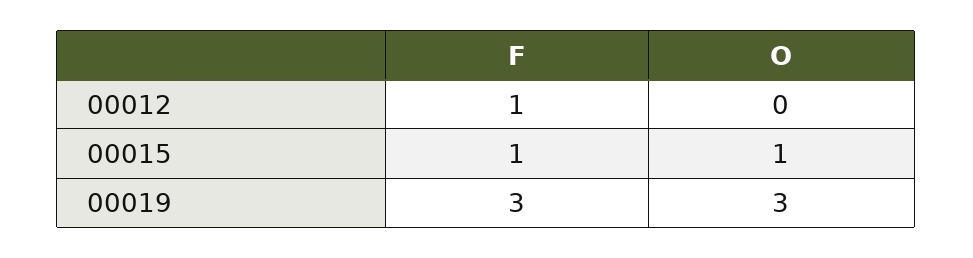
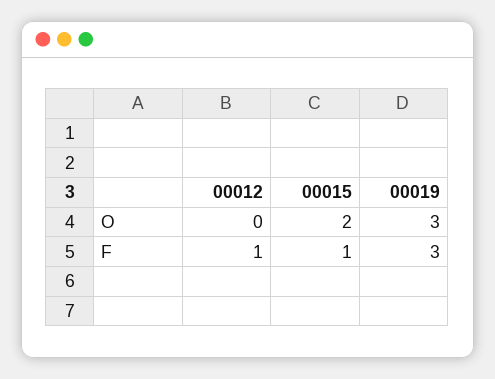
O, 00015: 1 -> 2

